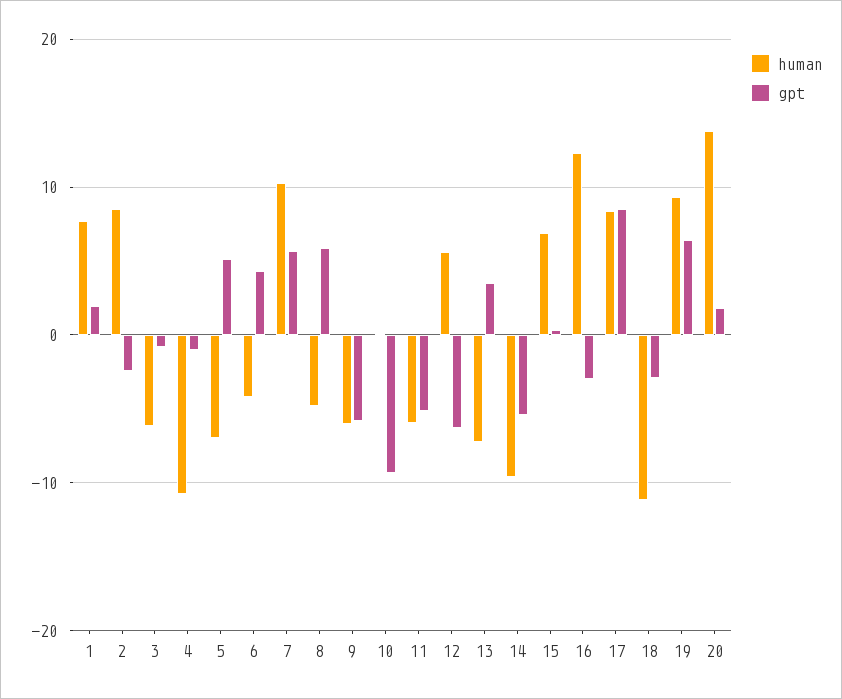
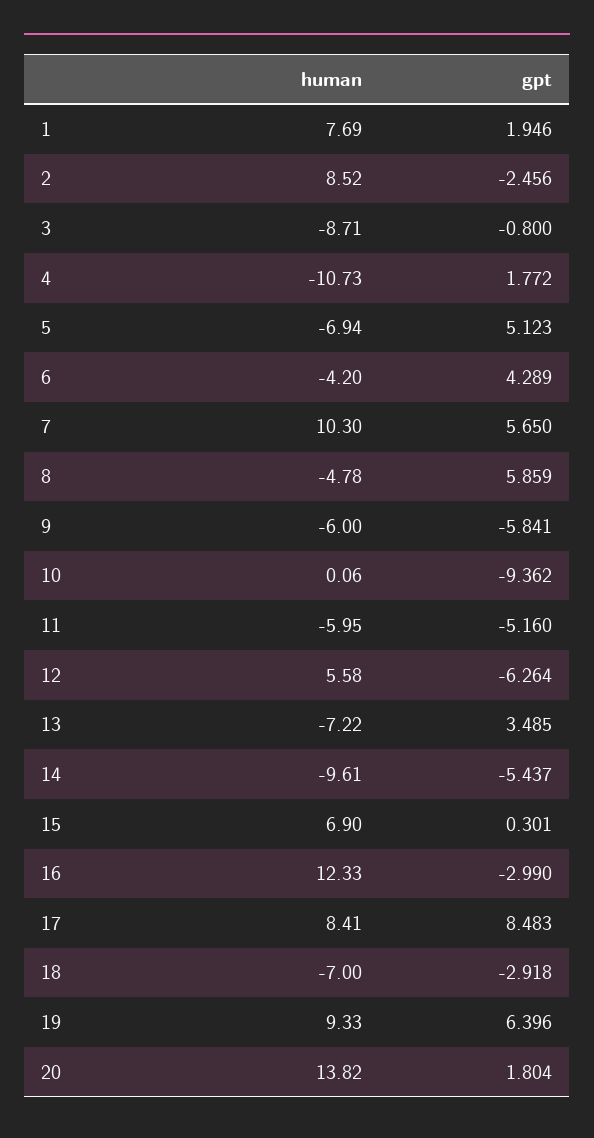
human, 3: -6 -> -8.71
gpt, 4: -1 -> 1.772
human, 18: -11 -> -7

